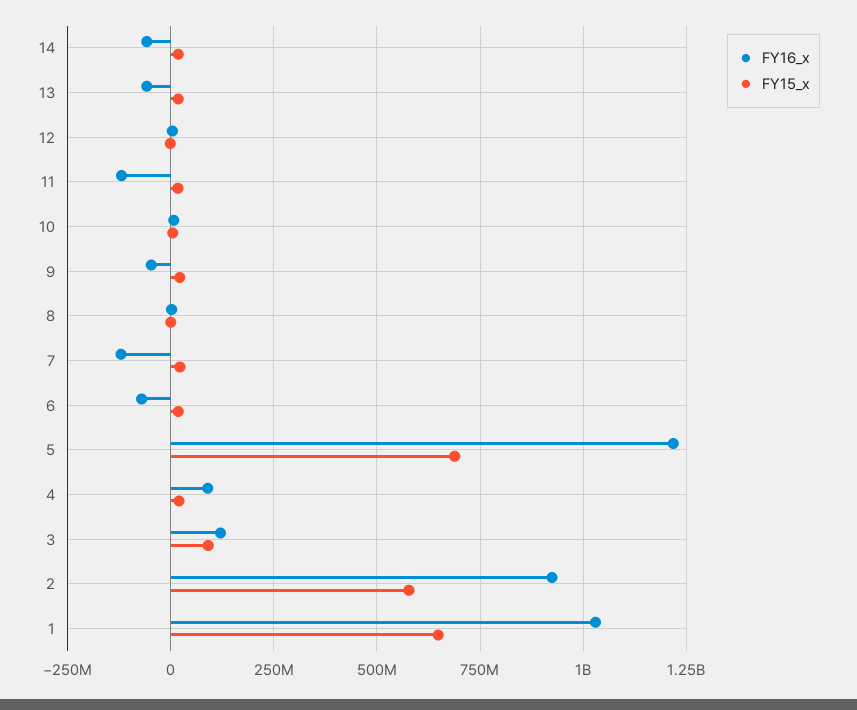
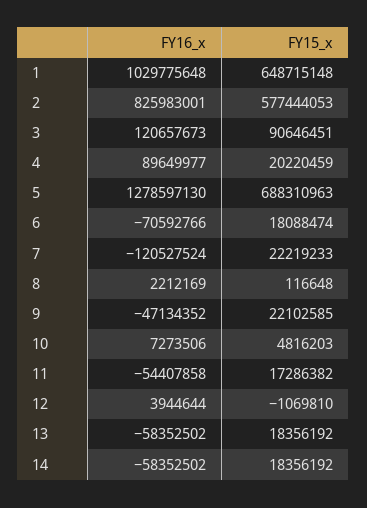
FY16_x, 11: -125000000 -> -54407858
FY16_x, 5: 1225000000 -> 1278597130
FY16_x, 2: 925000000 -> 825983001

